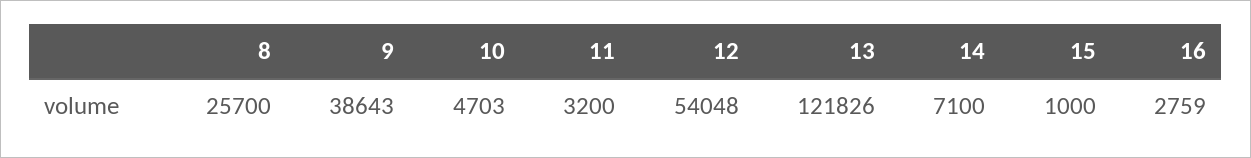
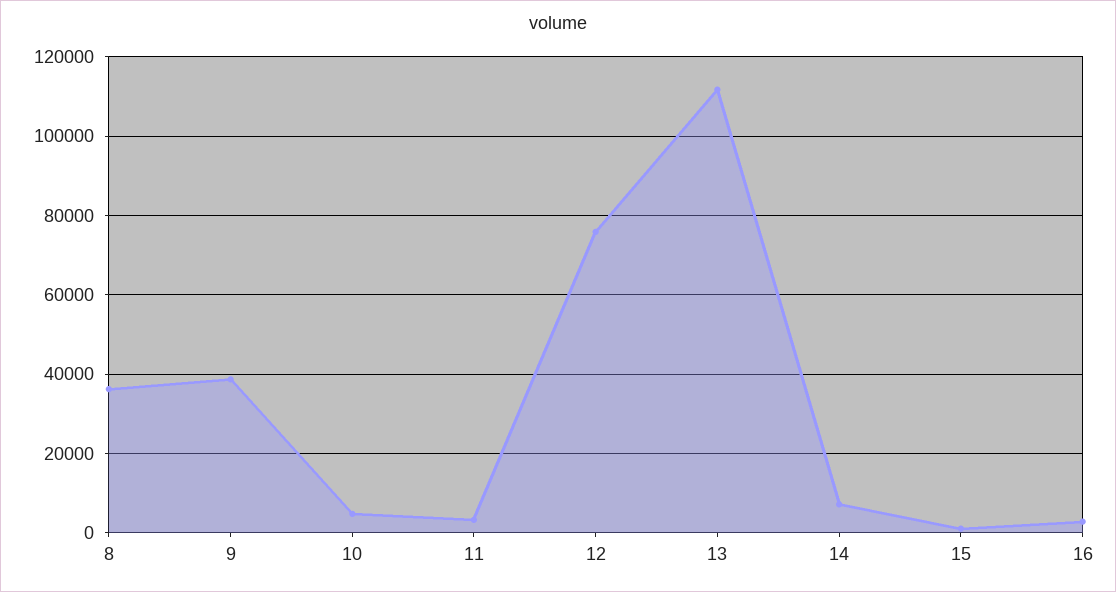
8: 25700 -> 36000
12: 54048 -> 76000
13: 121826 -> 112000

